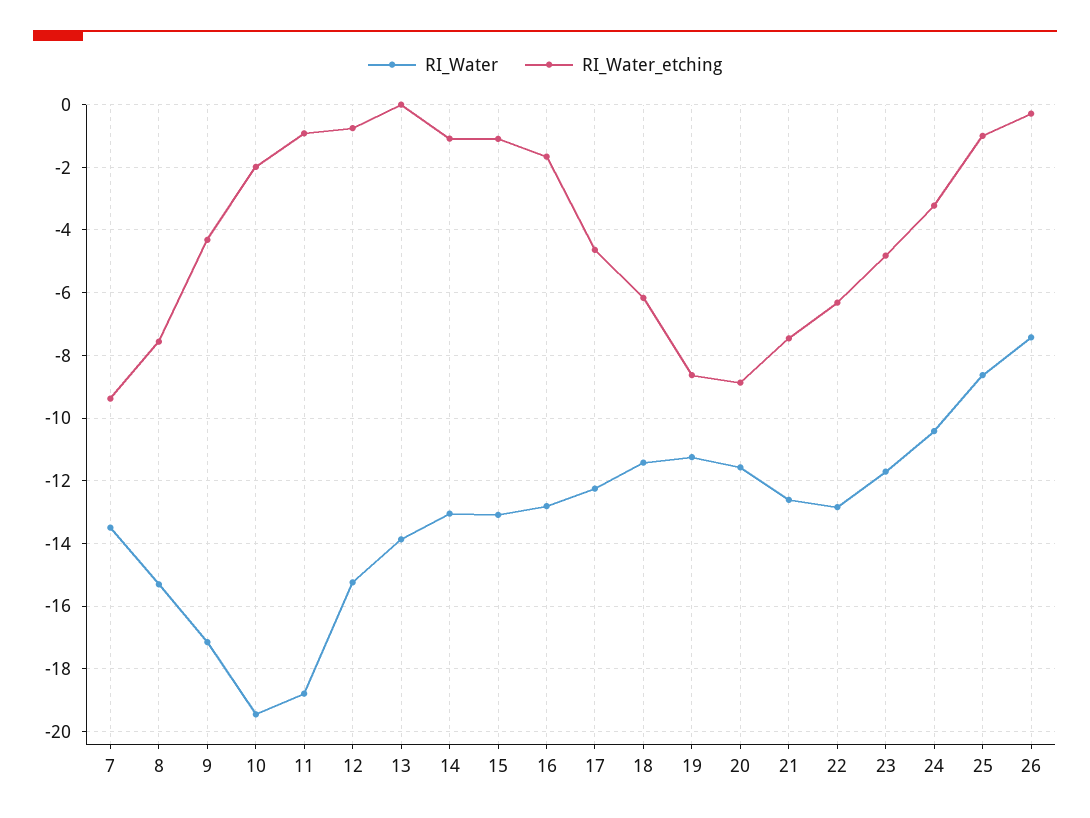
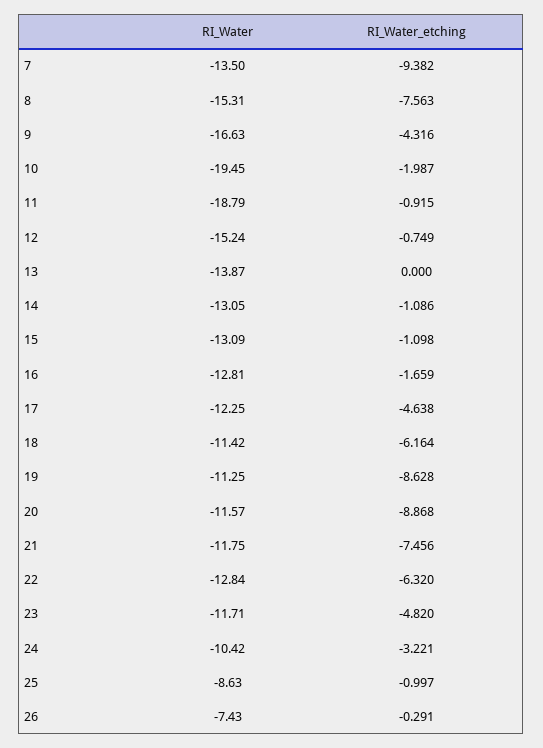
RI_Water, 9: -17.2 -> -16.63
RI_Water, 21: -12.6 -> -11.75

